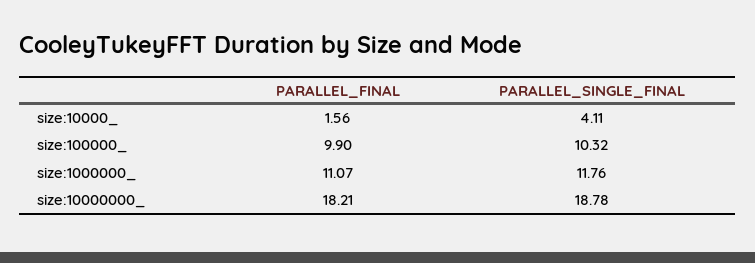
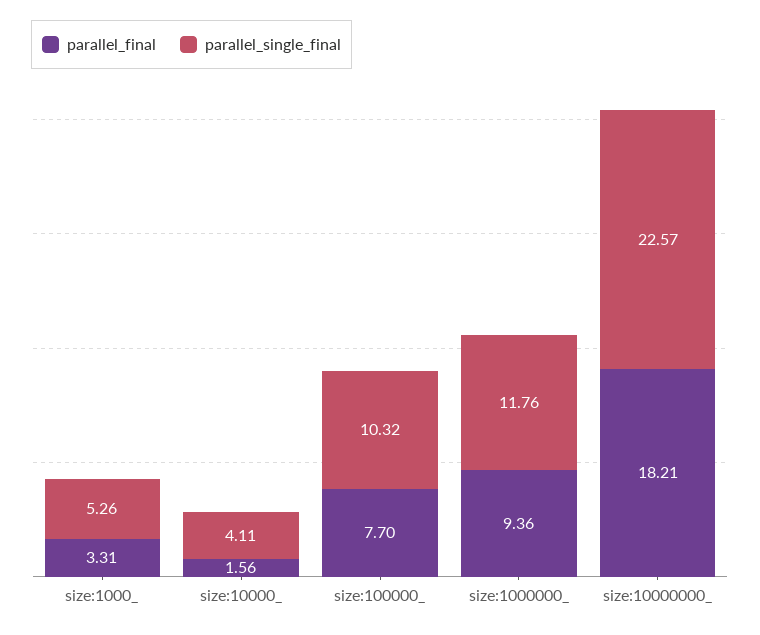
PARALLEL_FINAL, size:100000_: 9.9 -> 7.7
PARALLEL_FINAL, size:1000000_: 11.07 -> 9.36
PARALLEL_SINGLE_FINAL, size:10000000_: 18.78 -> 22.57
PARALLEL_FINAL, size:1000_: none -> 3.31
PARALLEL_SINGLE_FINAL, size:1000_: none -> 5.26

